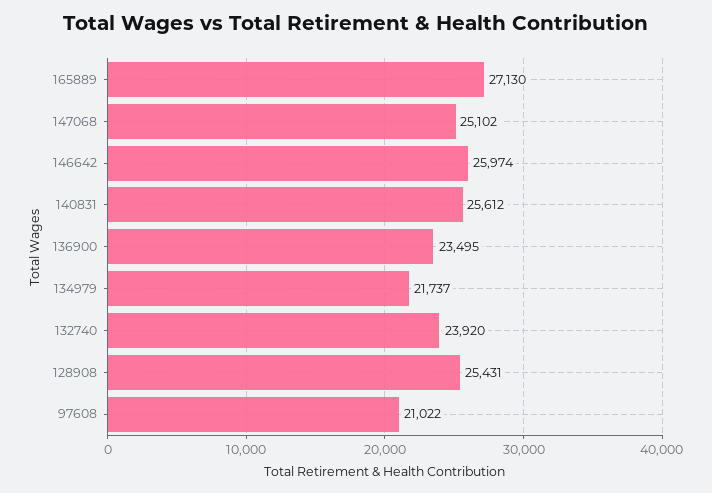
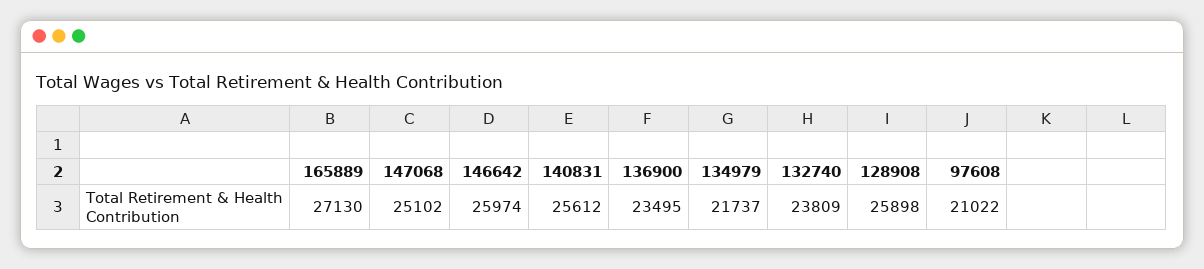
132740: 23920 -> 23809
128908: 25431 -> 25898

